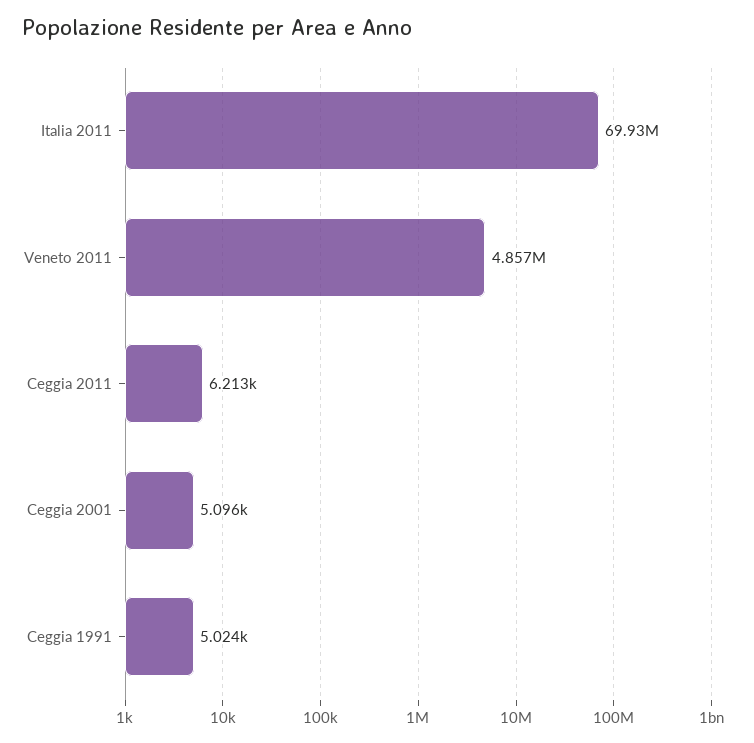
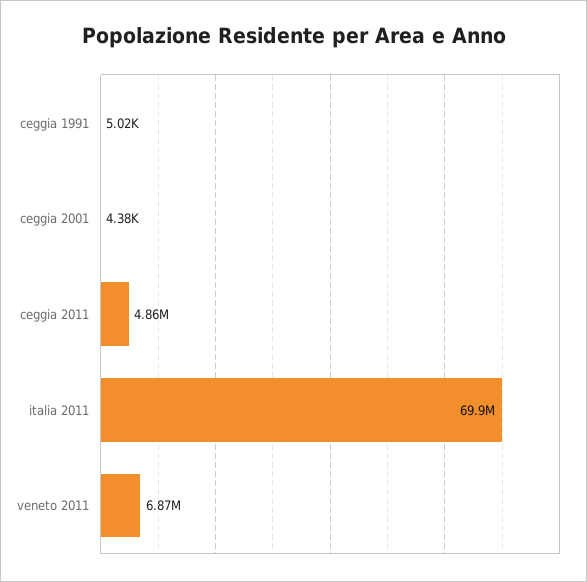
Veneto 2011: 4857000 -> 6870000
Ceggia 2011: 6213 -> 4860000
Ceggia 2001: 5096 -> 4380

